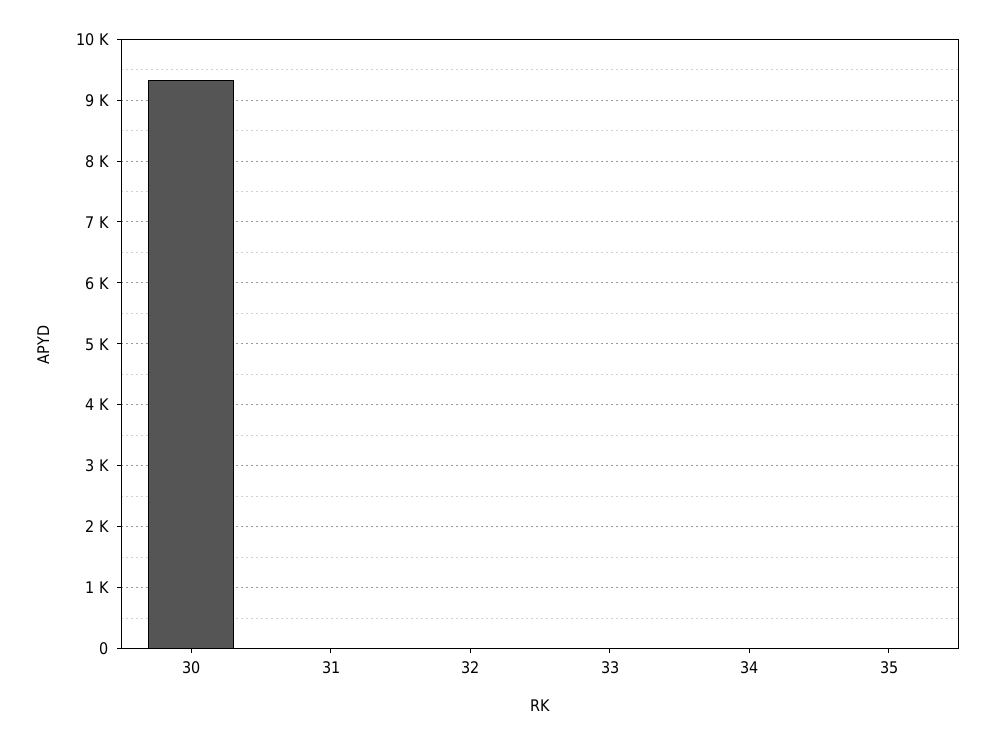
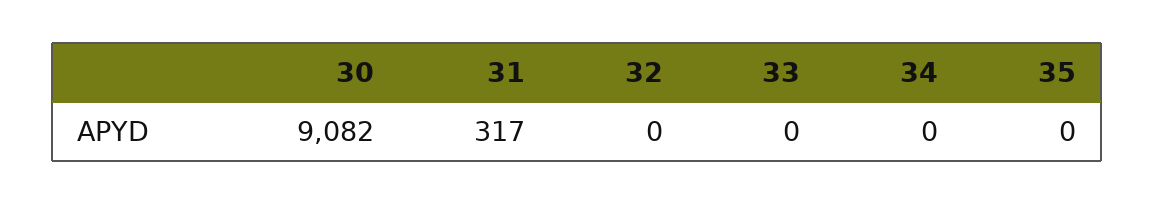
30: 9300 -> 9082
31: 0 -> 317

